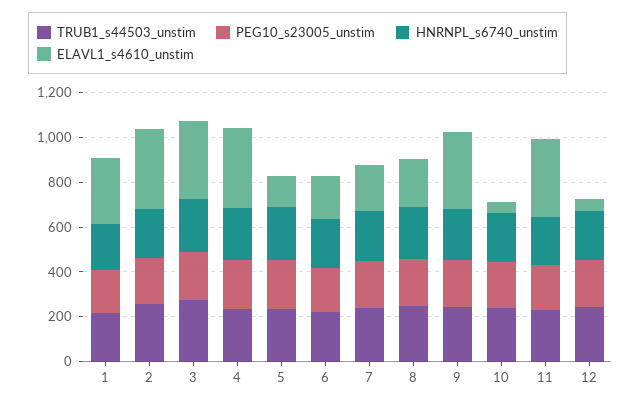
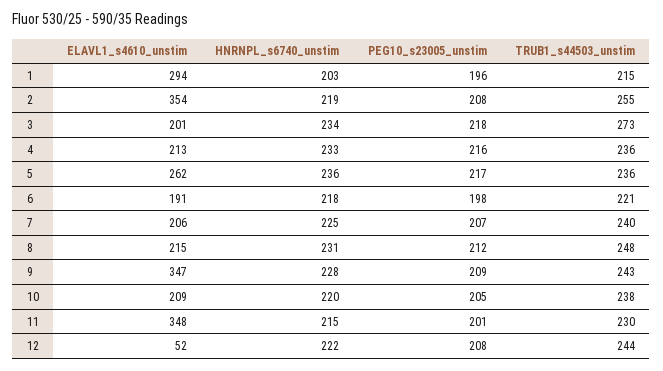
ELAVL1_s4610_unstim, 3: 350 -> 201
ELAVL1_s4610_unstim, 4: 350 -> 213
ELAVL1_s4610_unstim, 5: 150 -> 262
ELAVL1_s4610_unstim, 10: 50 -> 209

